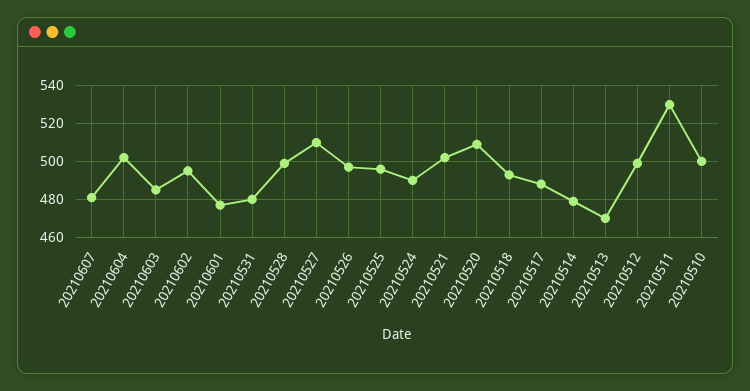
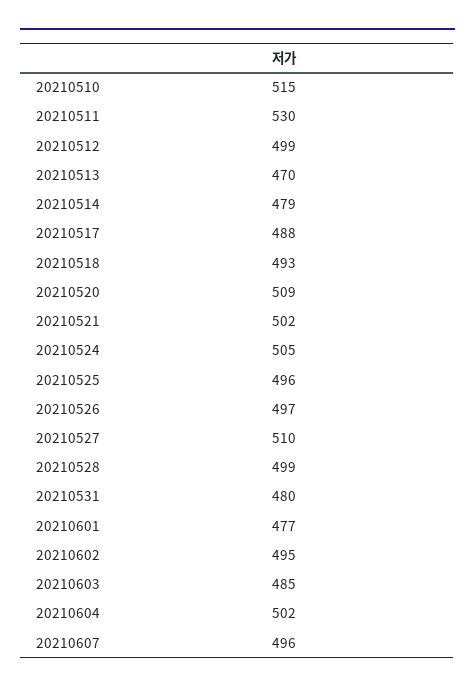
20210607: 480 -> 496
20210524: 490 -> 505
20210510: 500 -> 515

